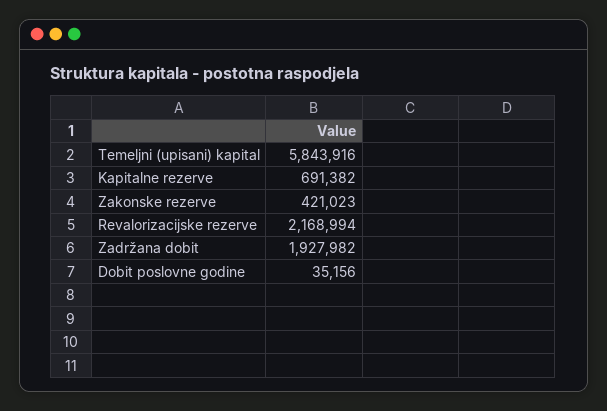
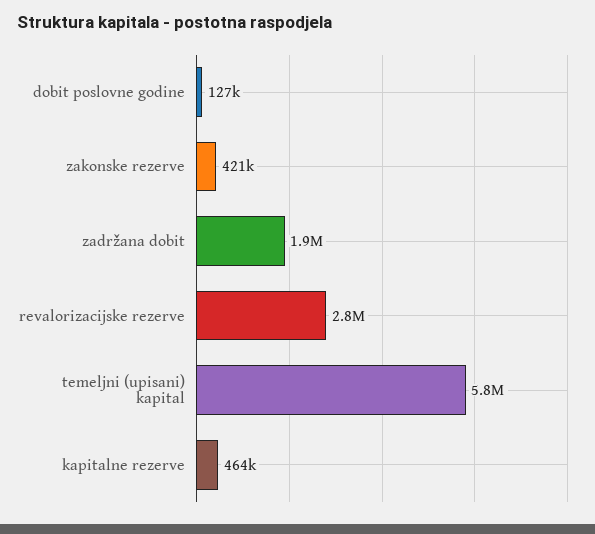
Kapitalne rezerve: 691382 -> 464000
Revalorizacijske rezerve: 2168994 -> 2800000
Dobit poslovne godine: 35156 -> 127000

